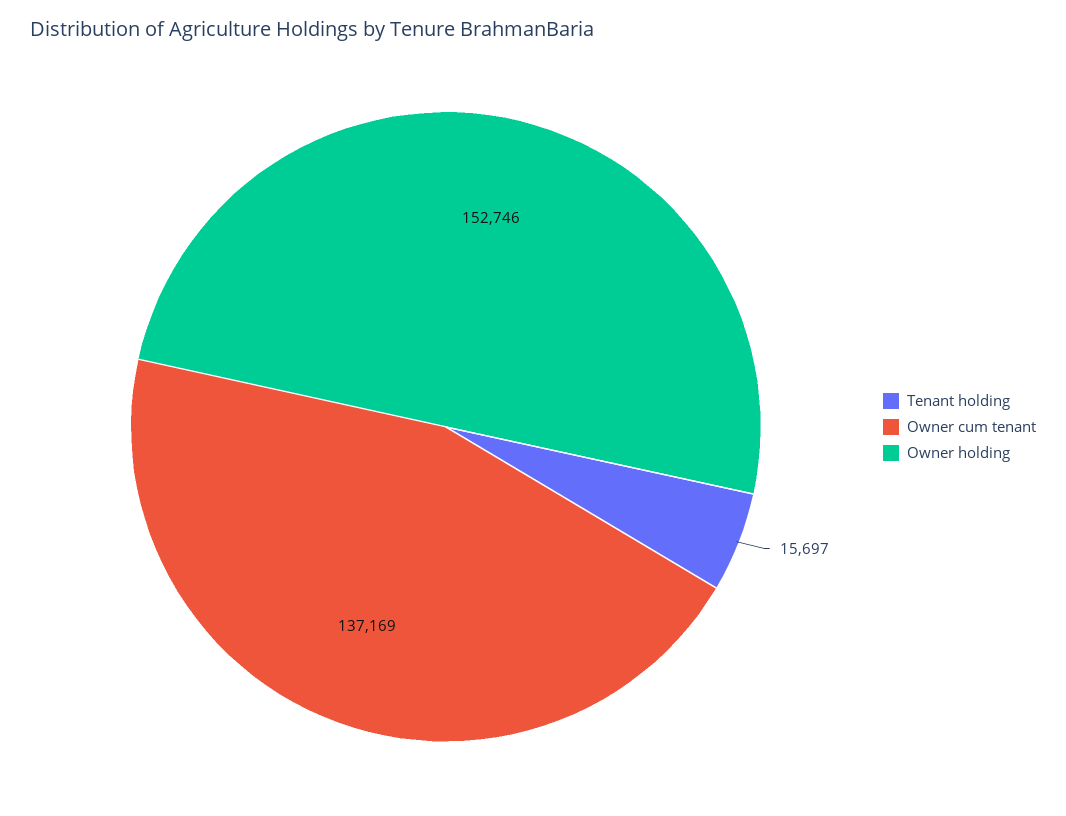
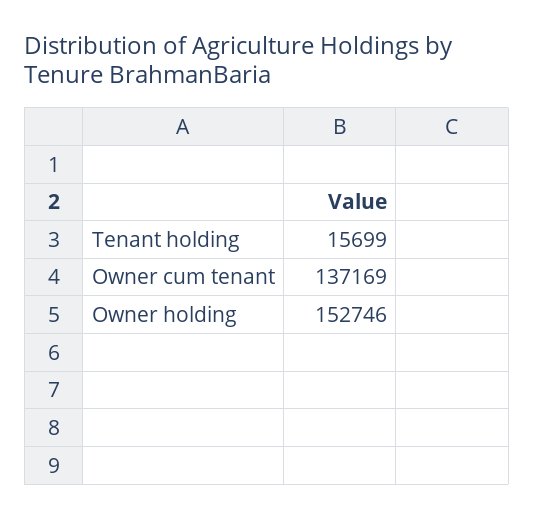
Tenant holding: 15697 -> 15699

